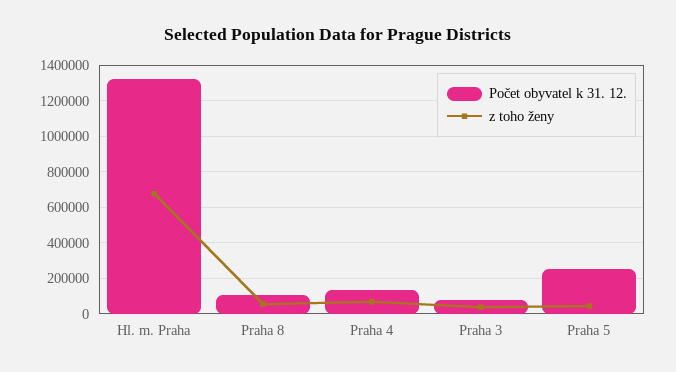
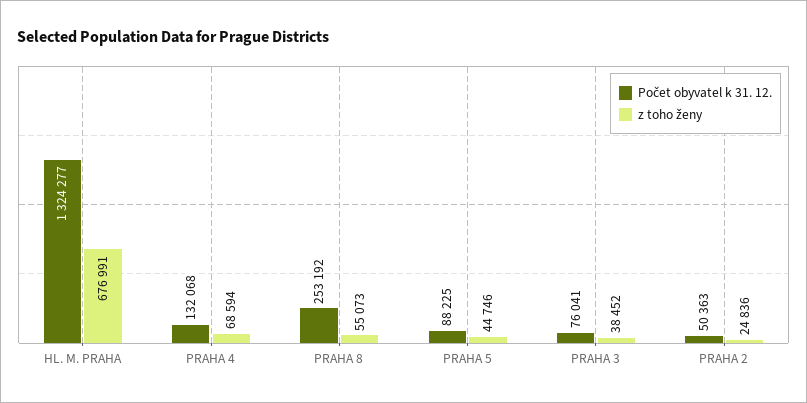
Počet obyvatel k 31. 12., Praha 8: 100000 -> 253192
Počet obyvatel k 31. 12., Praha 5: 250000 -> 88225
Počet obyvatel k 31. 12., PRAHA 2: none -> 50363
z toho ženy, PRAHA 2: none -> 24836

